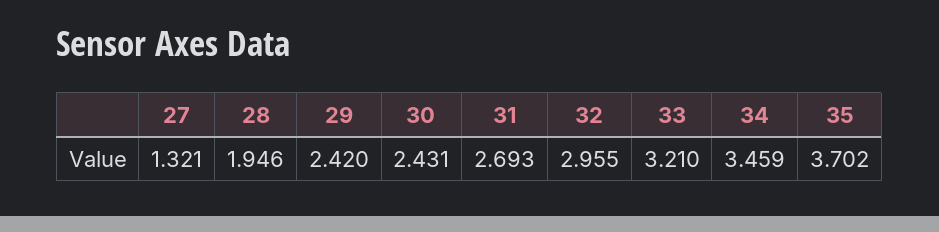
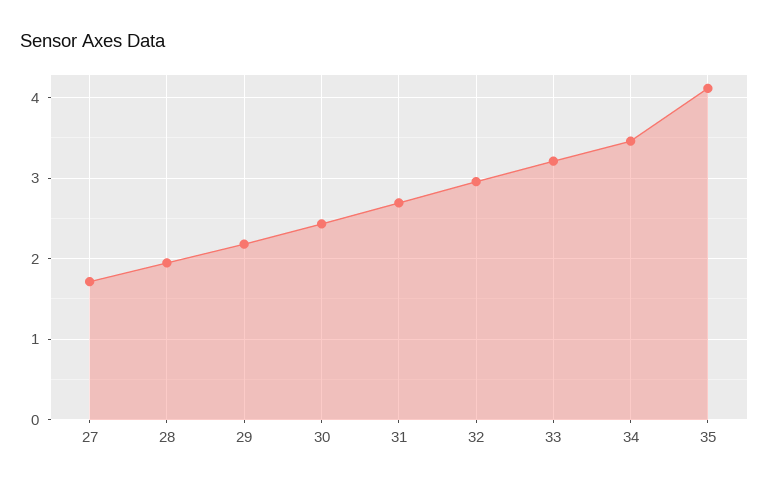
27: 1.321 -> 1.7
29: 2.42 -> 2.2
35: 3.702 -> 4.1

